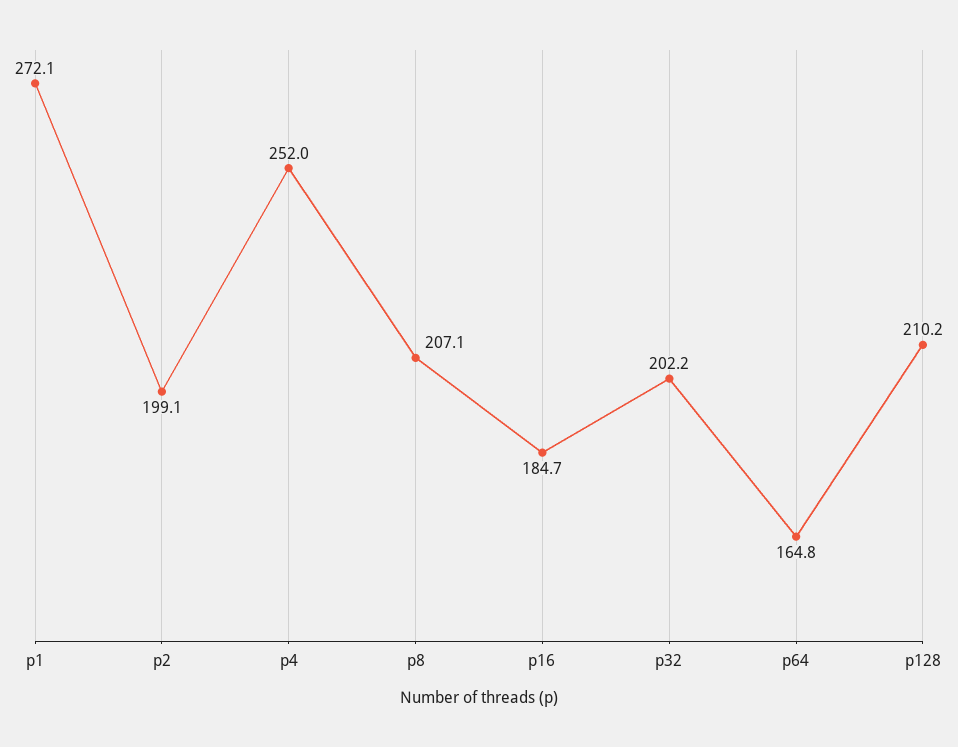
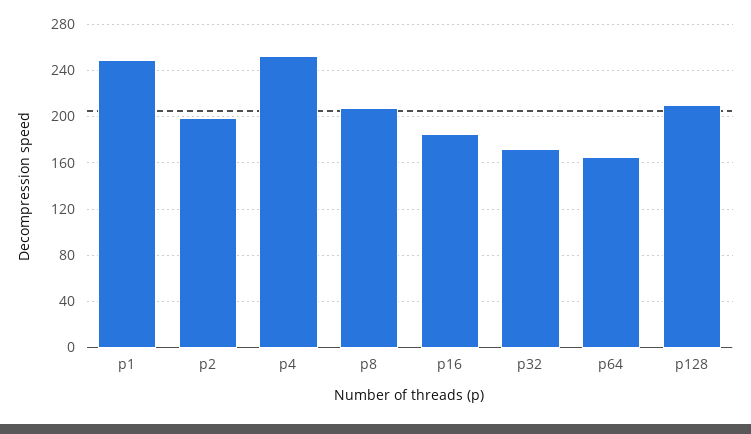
p1: 272.1 -> 250
p32: 202.2 -> 170

